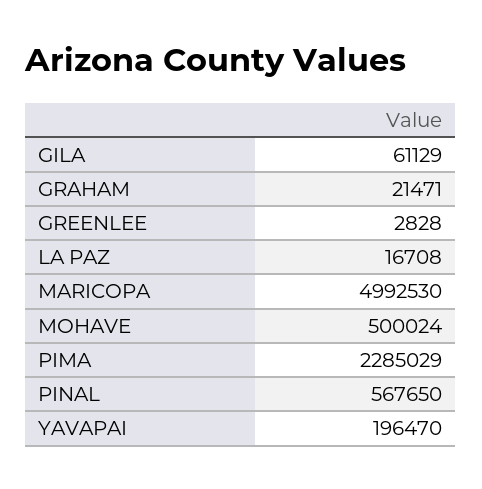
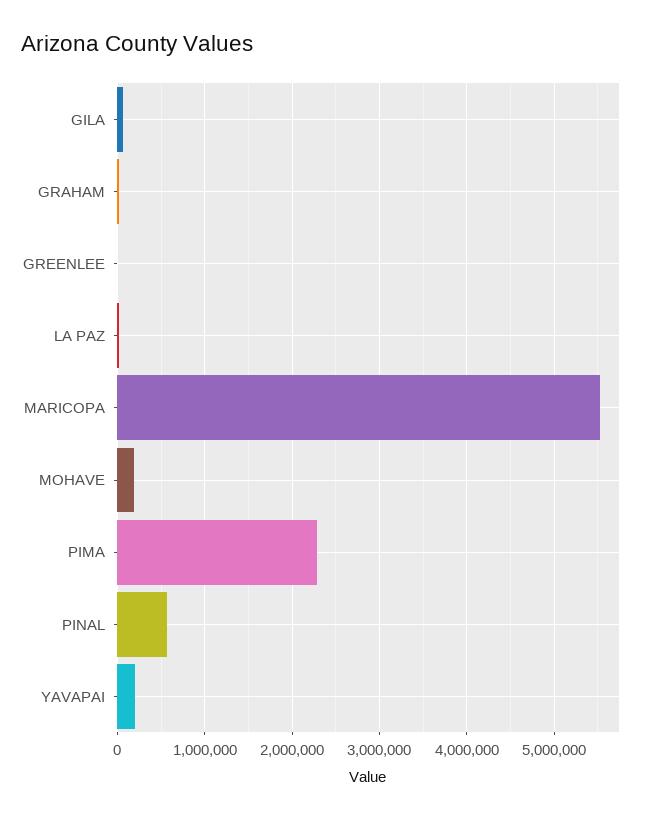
MARICOPA: 4992530 -> 5500000
MOHAVE: 500024 -> 200000

